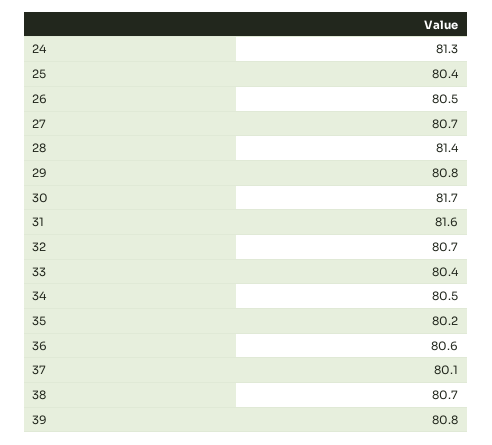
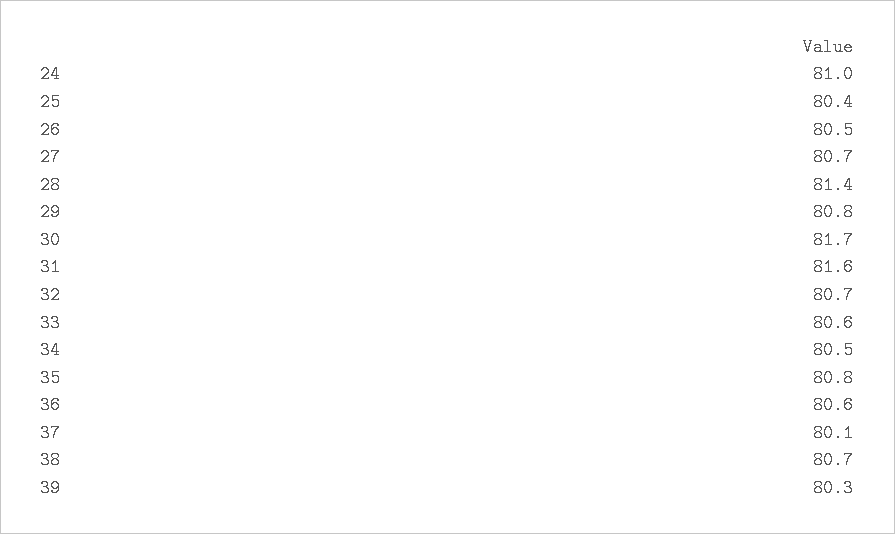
24: 81.3 -> 81
33: 80.4 -> 80.6
35: 80.2 -> 80.8
39: 80.8 -> 80.3

